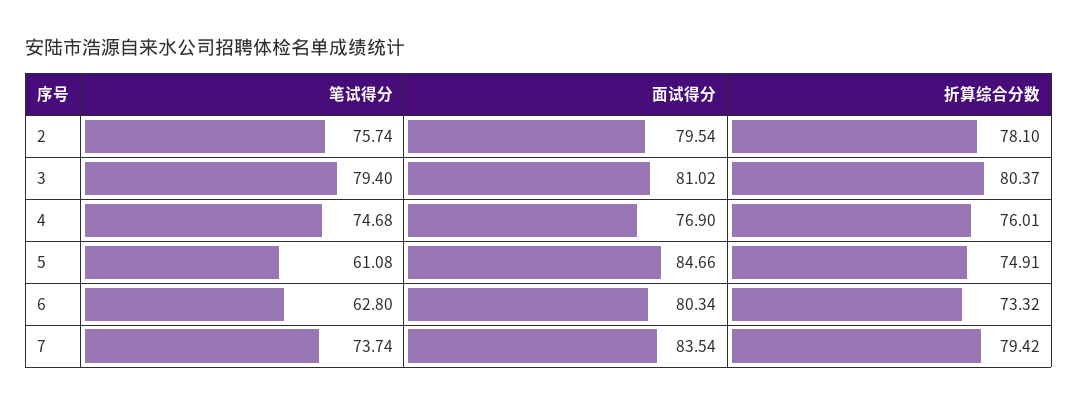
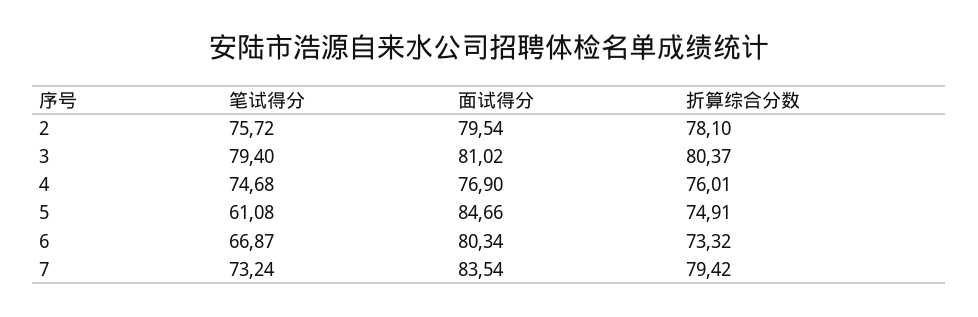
笔试得分, 2: 75.74 -> 75.72
笔试得分, 6: 62.8 -> 66.87
笔试得分, 7: 73.74 -> 73.24

